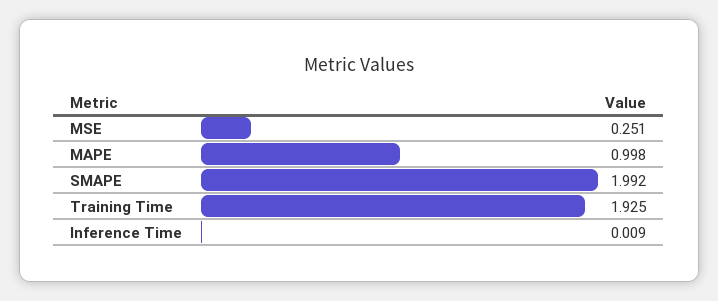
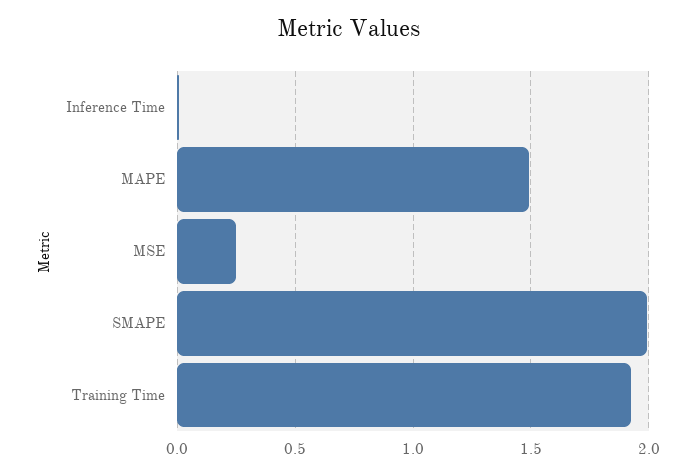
MAPE: 0.998 -> 1.5

